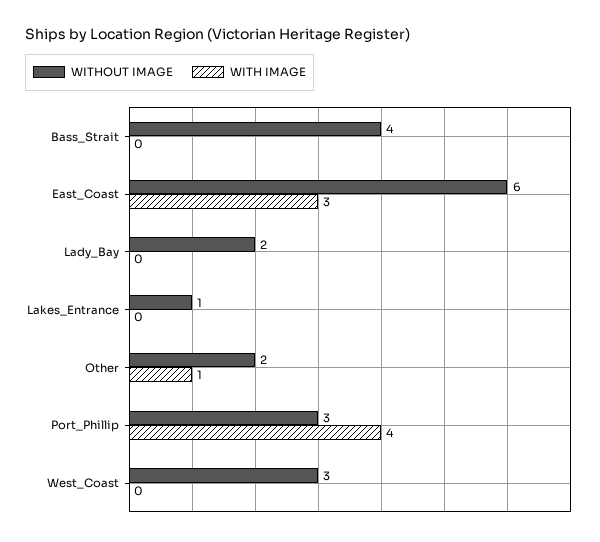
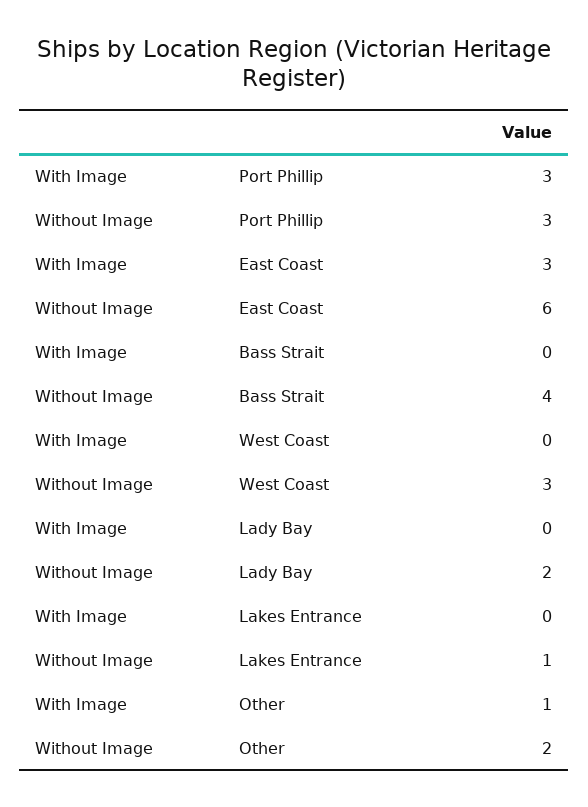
WITH IMAGE, Port_Phillip: 4 -> 3

